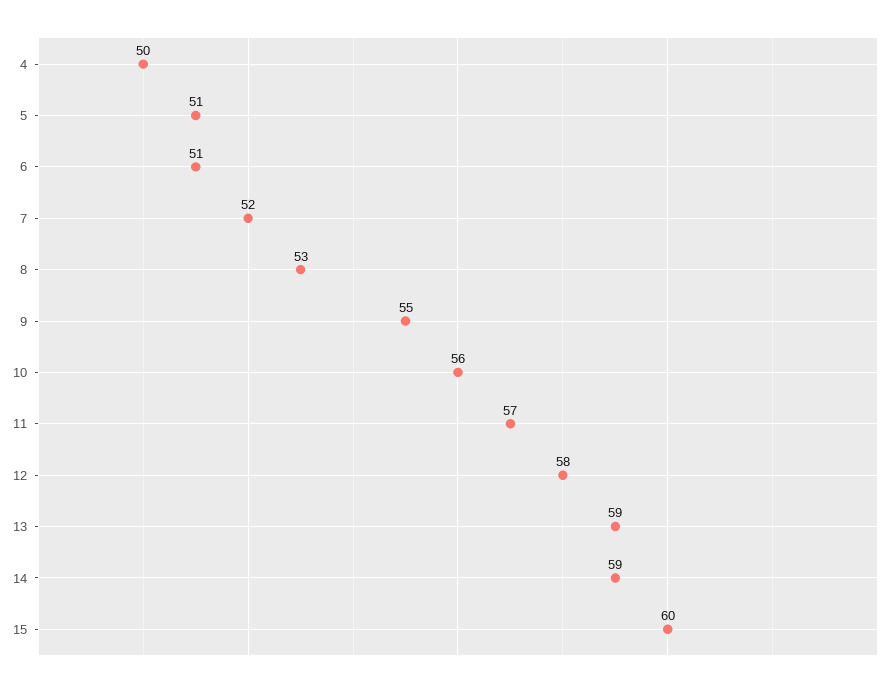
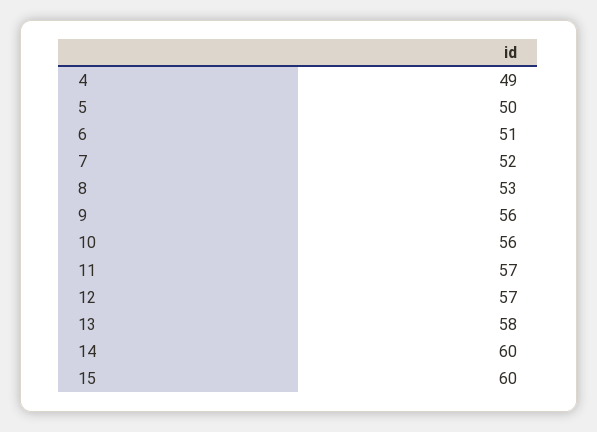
4: 50 -> 49
5: 51 -> 50
9: 55 -> 56
12: 58 -> 57
13: 59 -> 58
14: 59 -> 60

